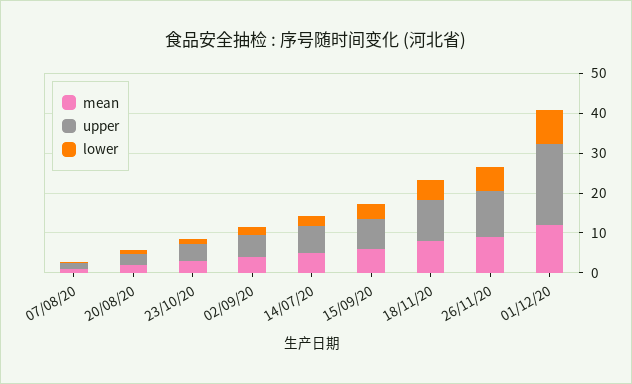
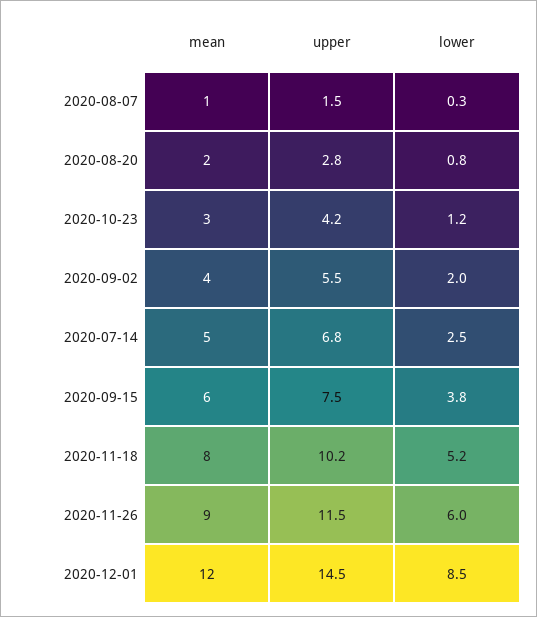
upper, 01/12/20: 20 -> 14.5

